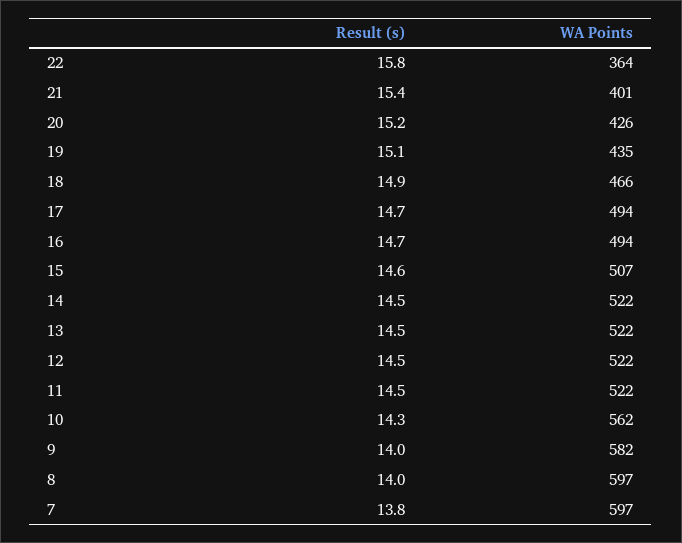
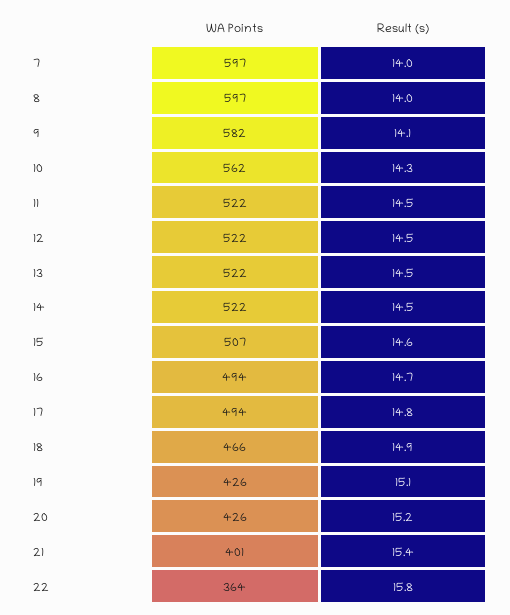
WA Points, 19: 435 -> 426
Result (s), 17: 14.7 -> 14.8
Result (s), 9: 14 -> 14.1
Result (s), 7: 13.8 -> 14

